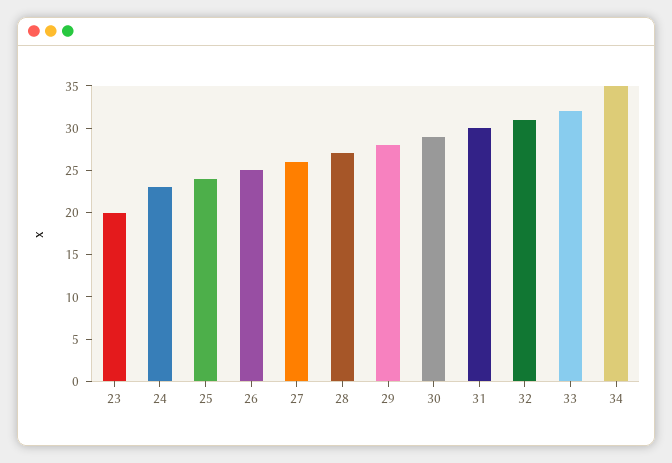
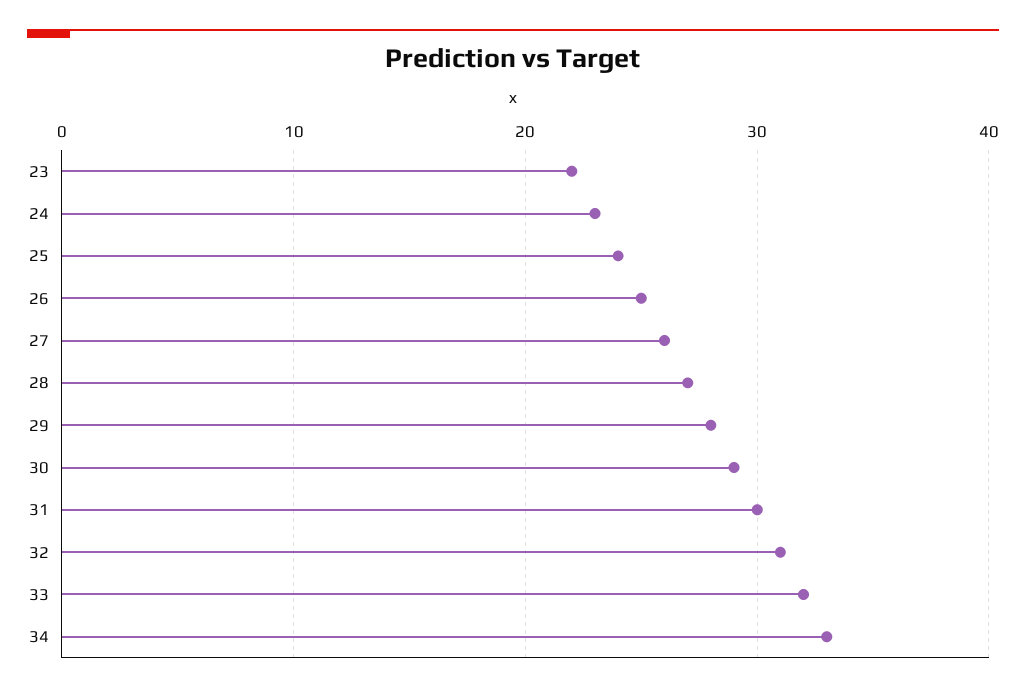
23: 20 -> 22
34: 35 -> 33

